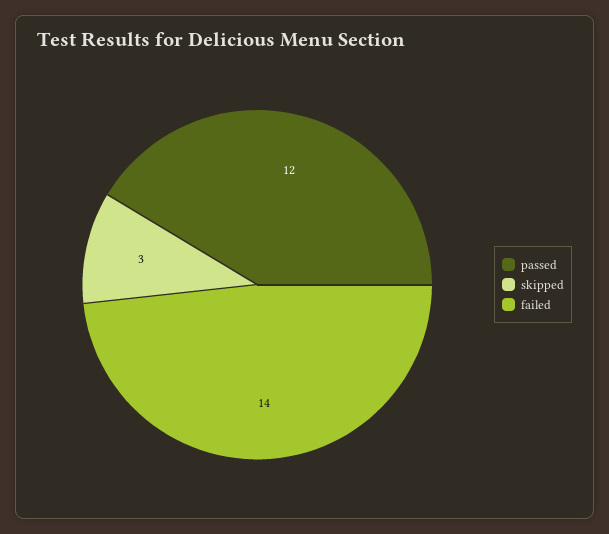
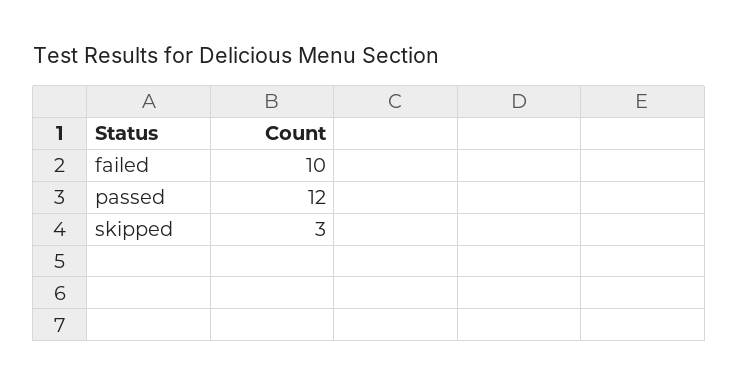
failed: 14 -> 10

